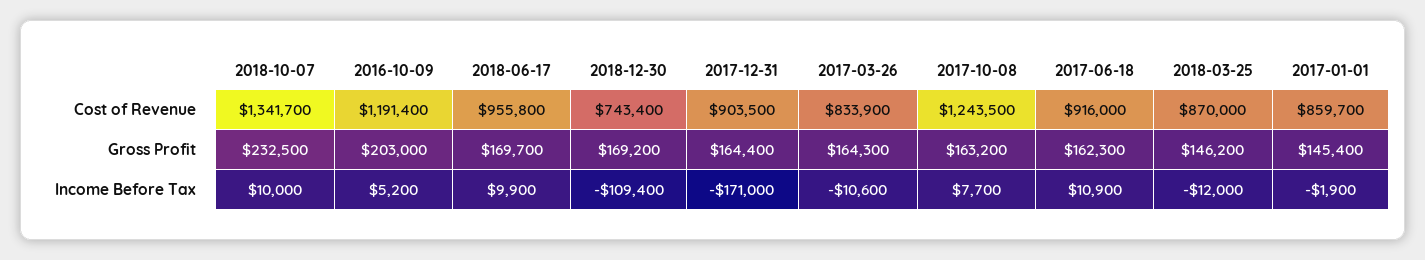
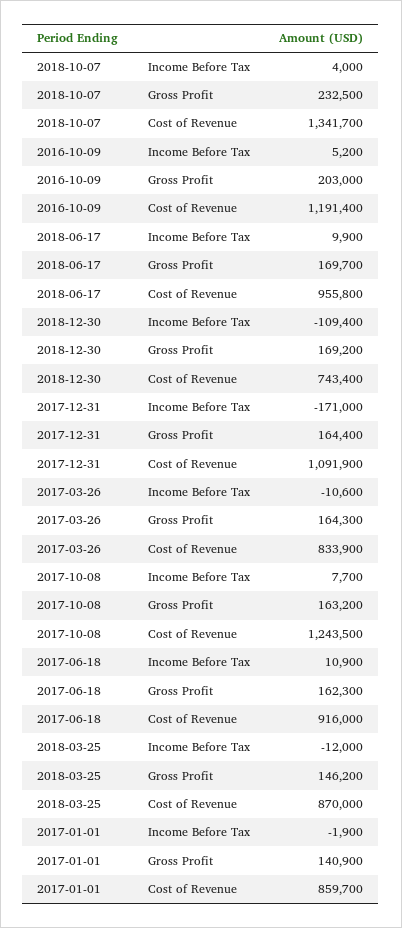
2017-12-31, Cost of Revenue: 903500 -> 1091900
2017-01-01, Gross Profit: 145400 -> 140900
2018-10-07, Income Before Tax: 10000 -> 4000

